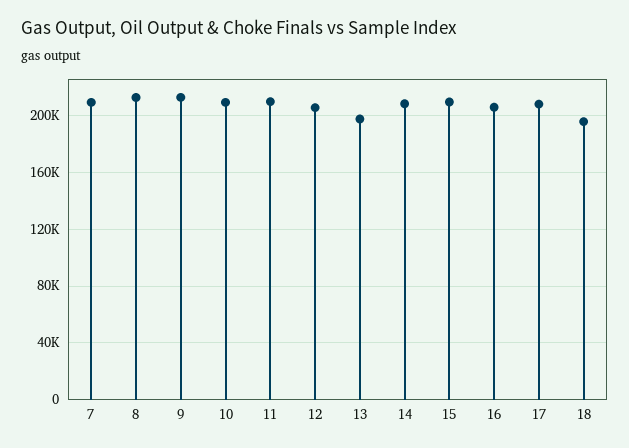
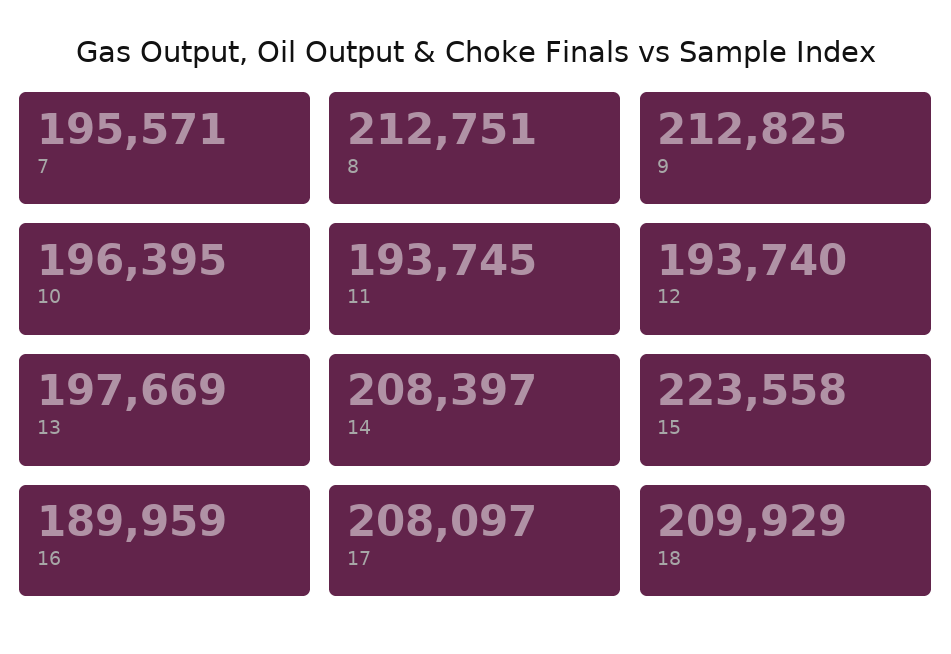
7: 210000 -> 195571
10: 210000 -> 196395
11: 210000 -> 193745
12: 205000 -> 193740
15: 210000 -> 223558
16: 205000 -> 189959
18: 195000 -> 209929

